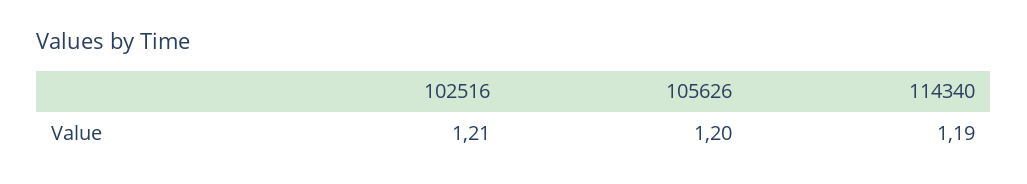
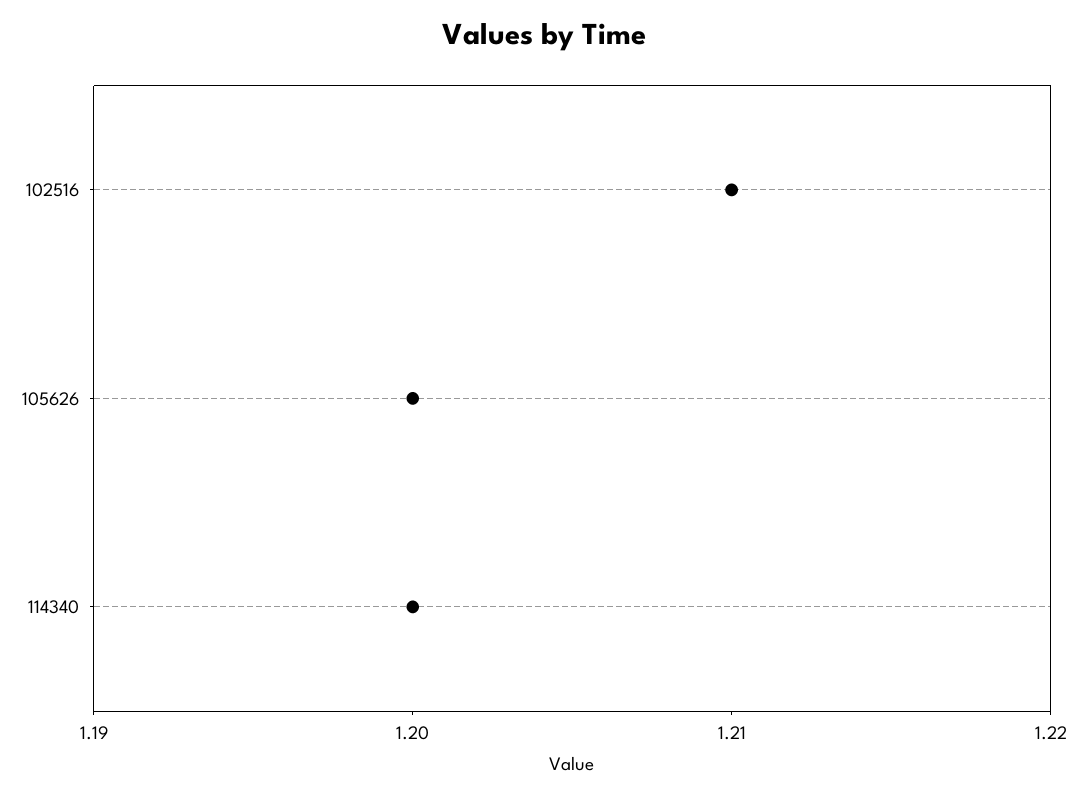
114340: 1.19 -> 1.2

